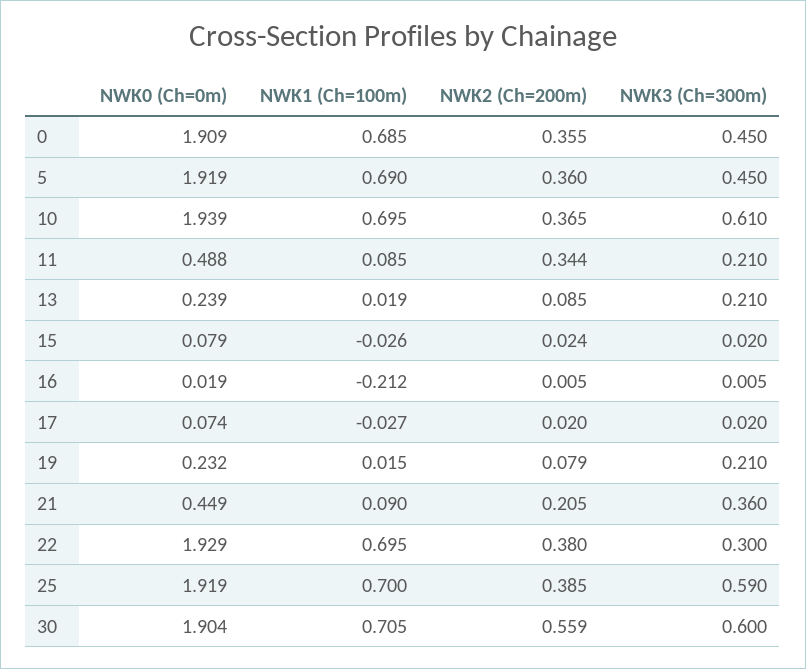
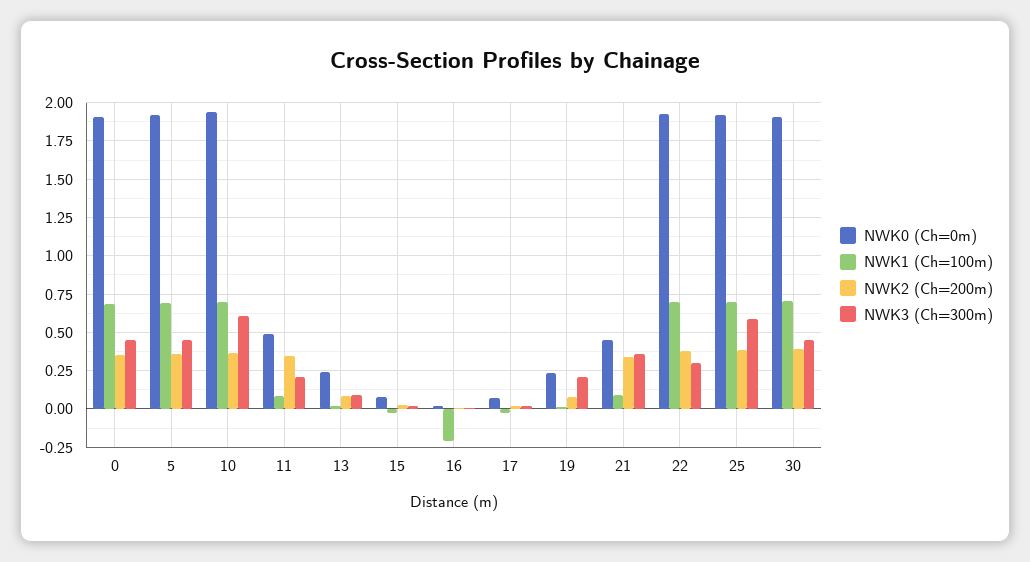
NWK3 (Ch=300m), 13: 0.21 -> 0.1
NWK2 (Ch=200m), 21: 0.205 -> 0.35
NWK2 (Ch=200m), 30: 0.559 -> 0.4
NWK3 (Ch=300m), 30: 0.6 -> 0.45

